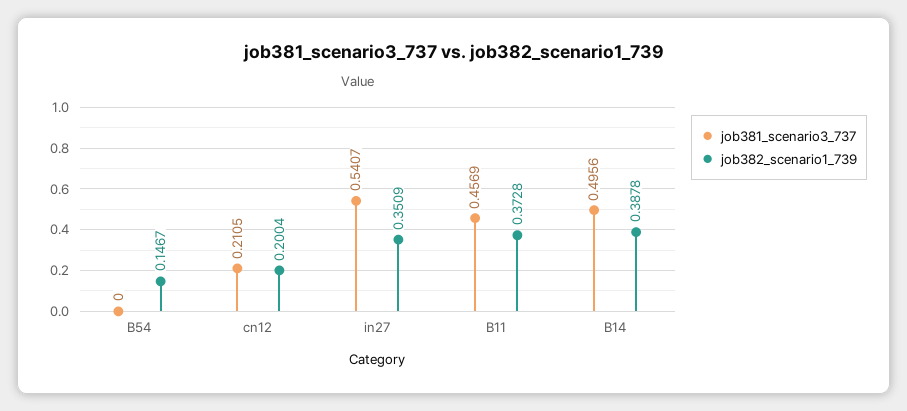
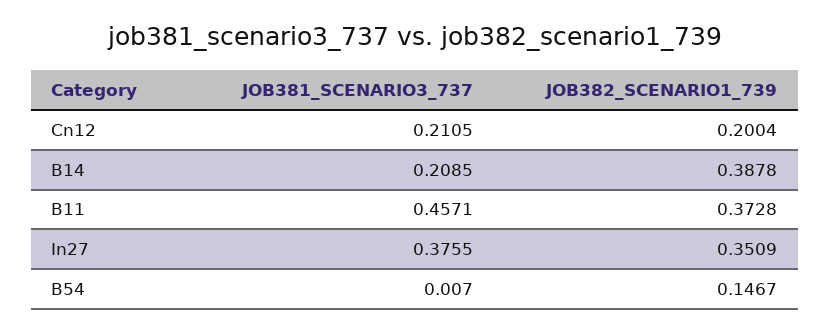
job381_scenario3_737, B54: 0 -> 0.007
job381_scenario3_737, in27: 0.5407 -> 0.3755
job381_scenario3_737, B11: 0.4569 -> 0.4571
job381_scenario3_737, B14: 0.4956 -> 0.2085

